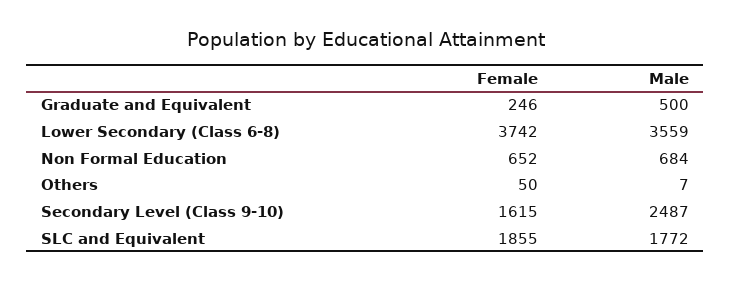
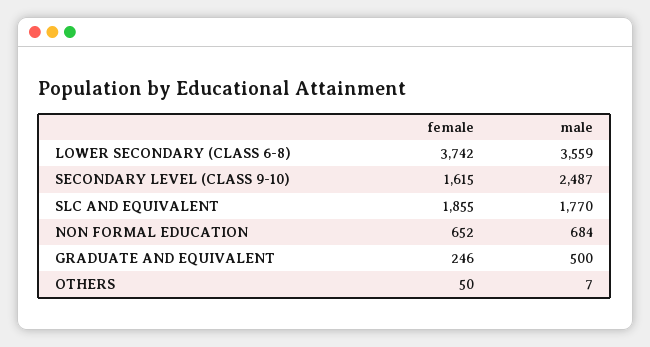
Male, SLC and Equivalent: 1772 -> 1770

